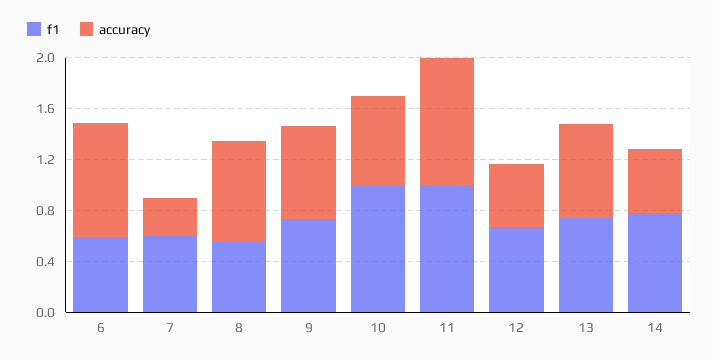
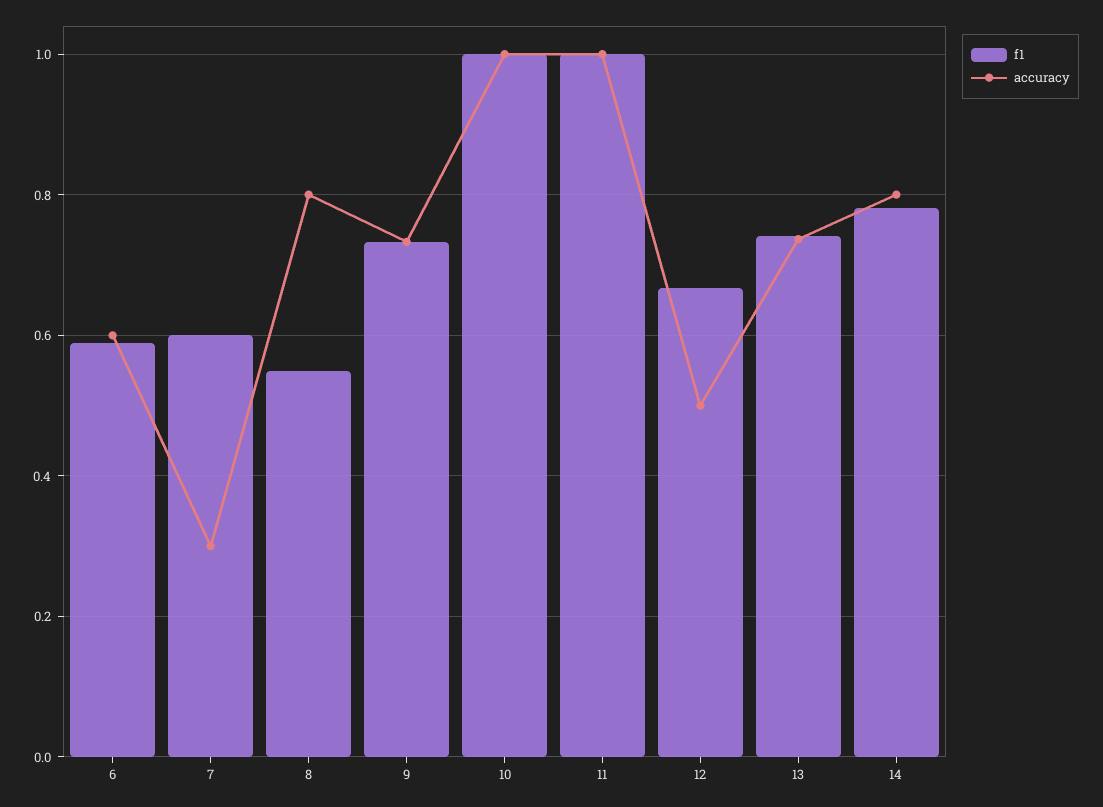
accuracy, 6: 0.9 -> 0.6
accuracy, 10: 0.7 -> 1
accuracy, 14: 0.5 -> 0.8

